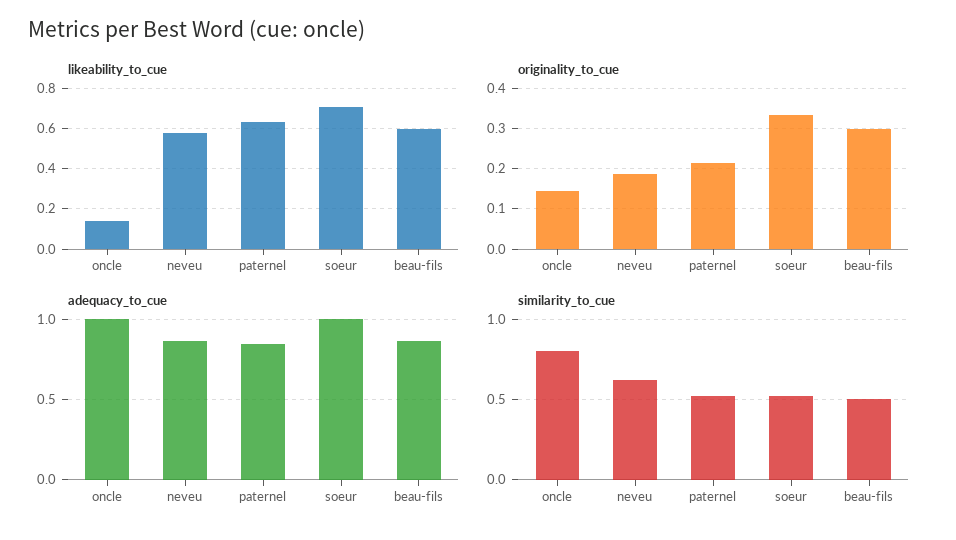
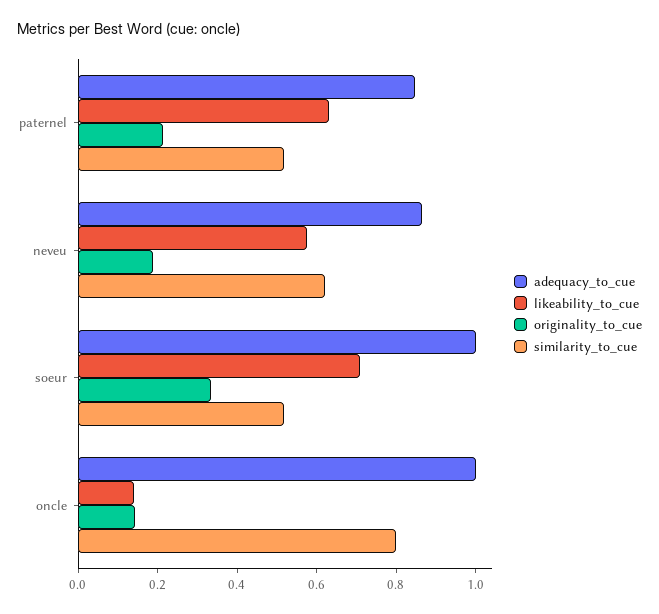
likeability_to_cue, beau-fils: 0.6 -> none
originality_to_cue, beau-fils: 0.3 -> none
adequacy_to_cue, beau-fils: 0.85 -> none
similarity_to_cue, beau-fils: 0.5 -> none

